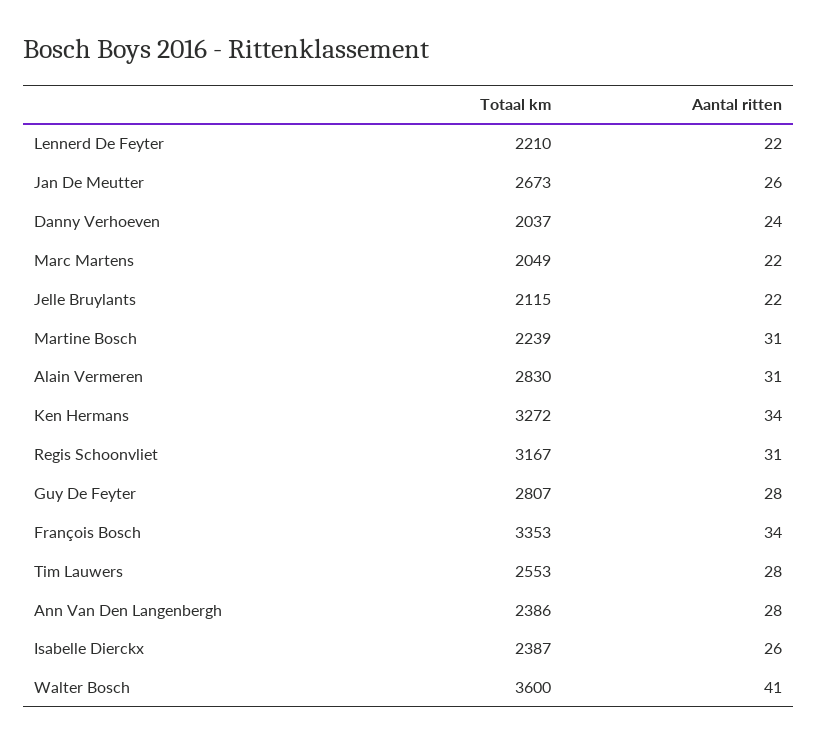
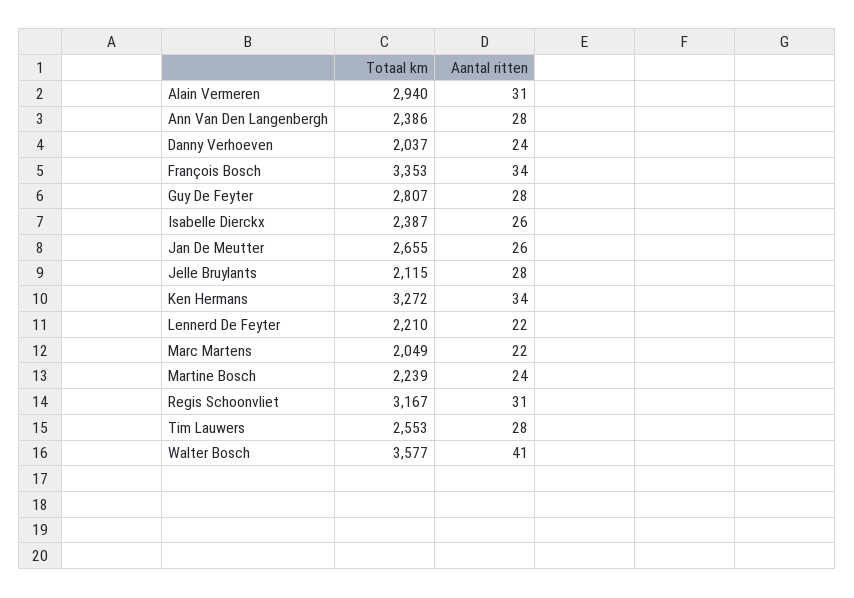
Totaal km, Jan De Meutter: 2673 -> 2655
Aantal ritten, Jelle Bruylants: 22 -> 28
Aantal ritten, Martine Bosch: 31 -> 24
Totaal km, Alain Vermeren: 2830 -> 2940
Totaal km, Walter Bosch: 3600 -> 3577

